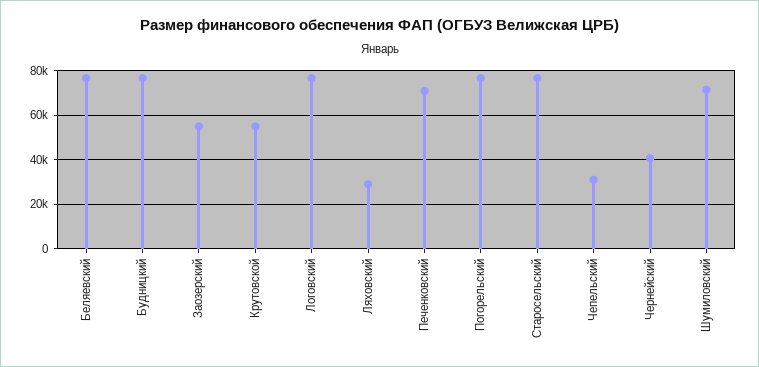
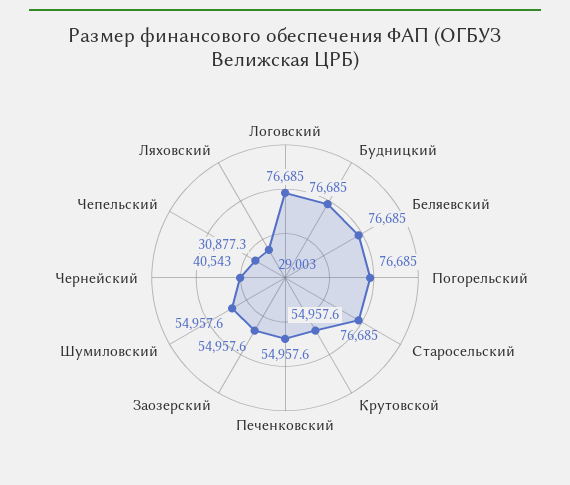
Печенковский: 70000 -> 54957.6
Шумиловский: 70000 -> 54957.6

